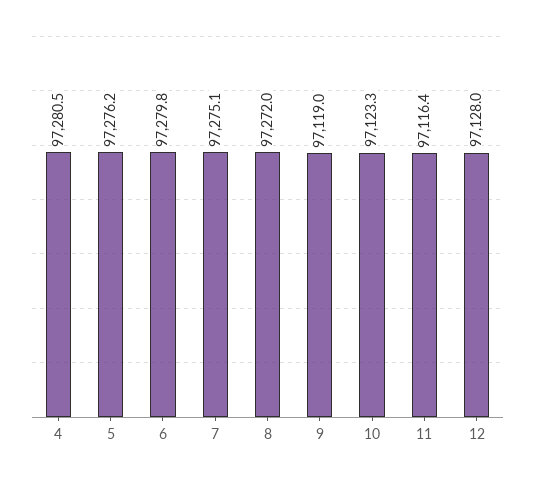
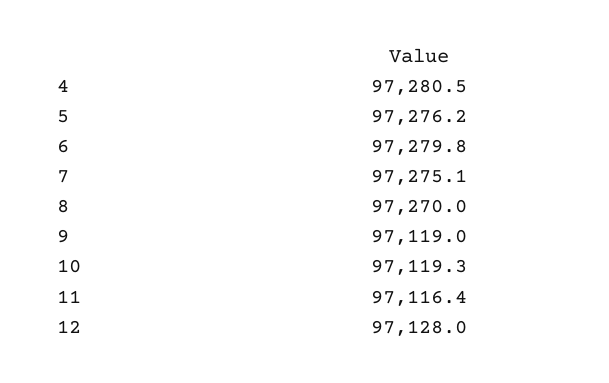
8: 97272 -> 97270
10: 97123.3 -> 97119.3

